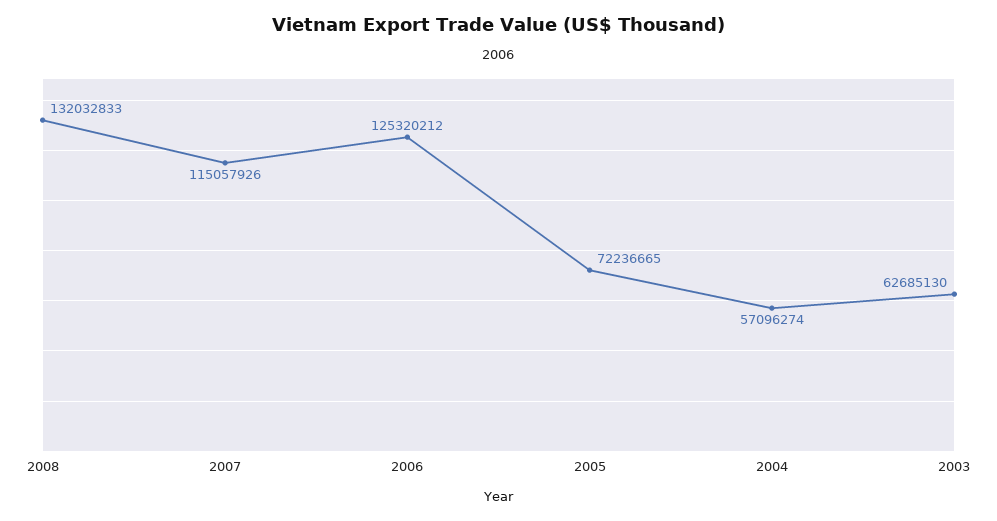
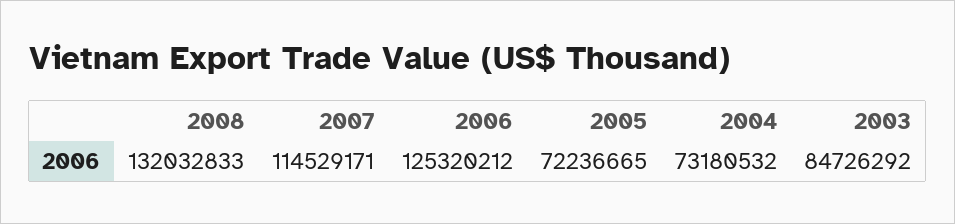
2007: 115057926 -> 114529171
2004: 57096274 -> 73180532
2003: 62685130 -> 84726292

